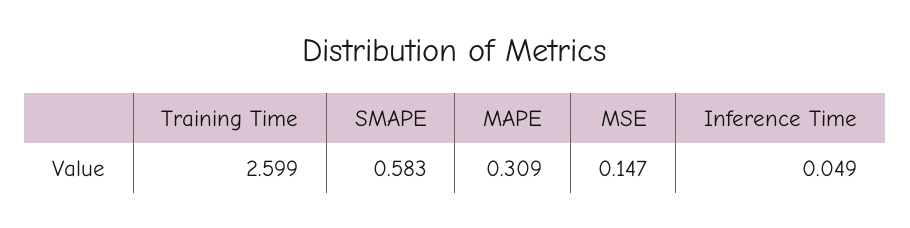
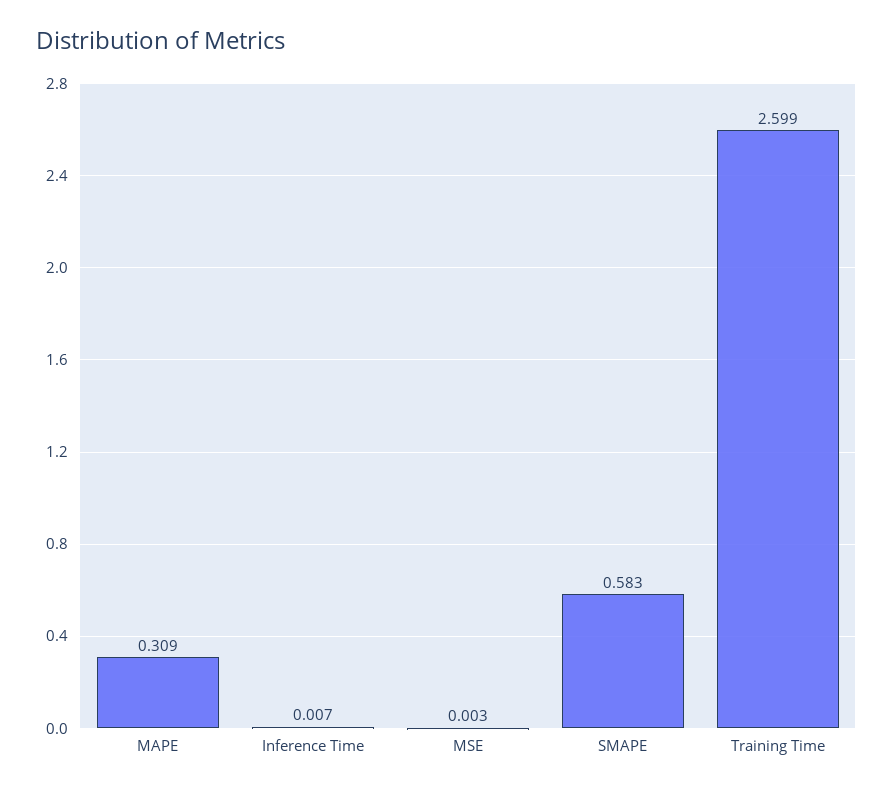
MSE: 0.147 -> 0.003
Inference Time: 0.049 -> 0.007

